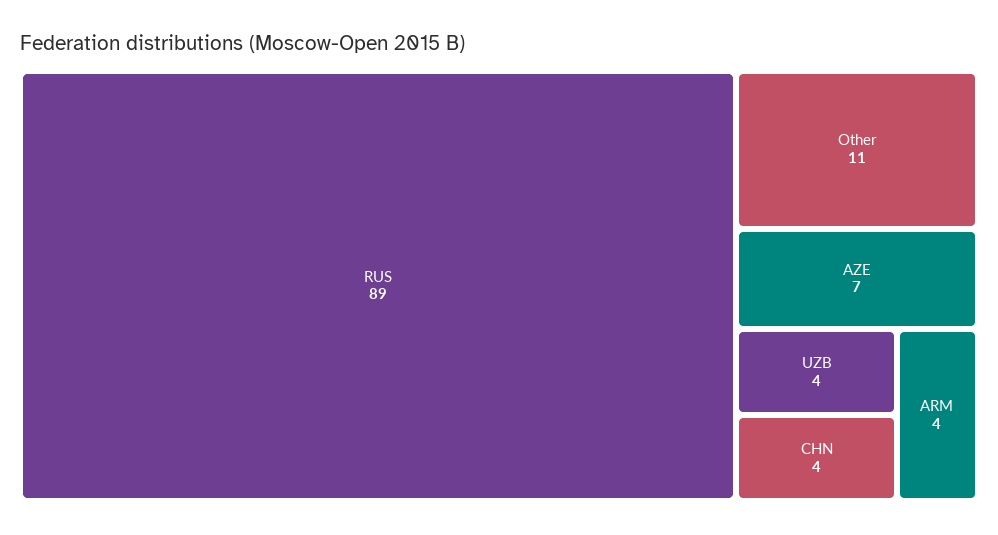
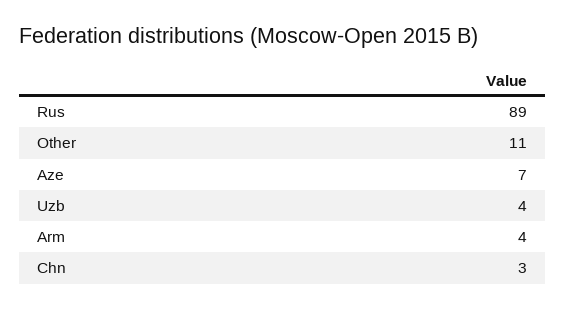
CHN: 4 -> 3

